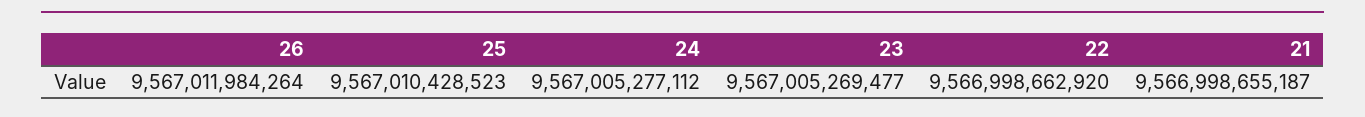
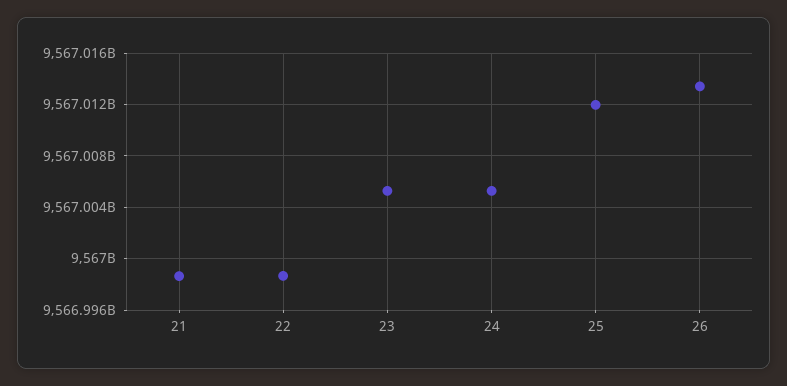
26: 9567011984264 -> 9567013500000
25: 9567010428523 -> 9567012000000

